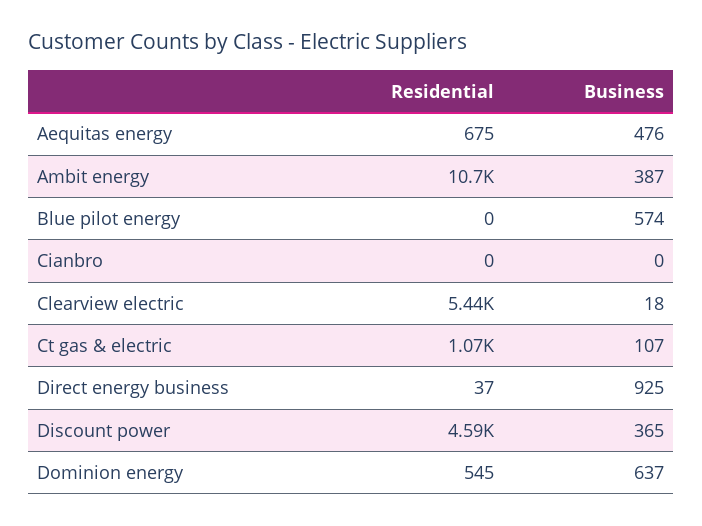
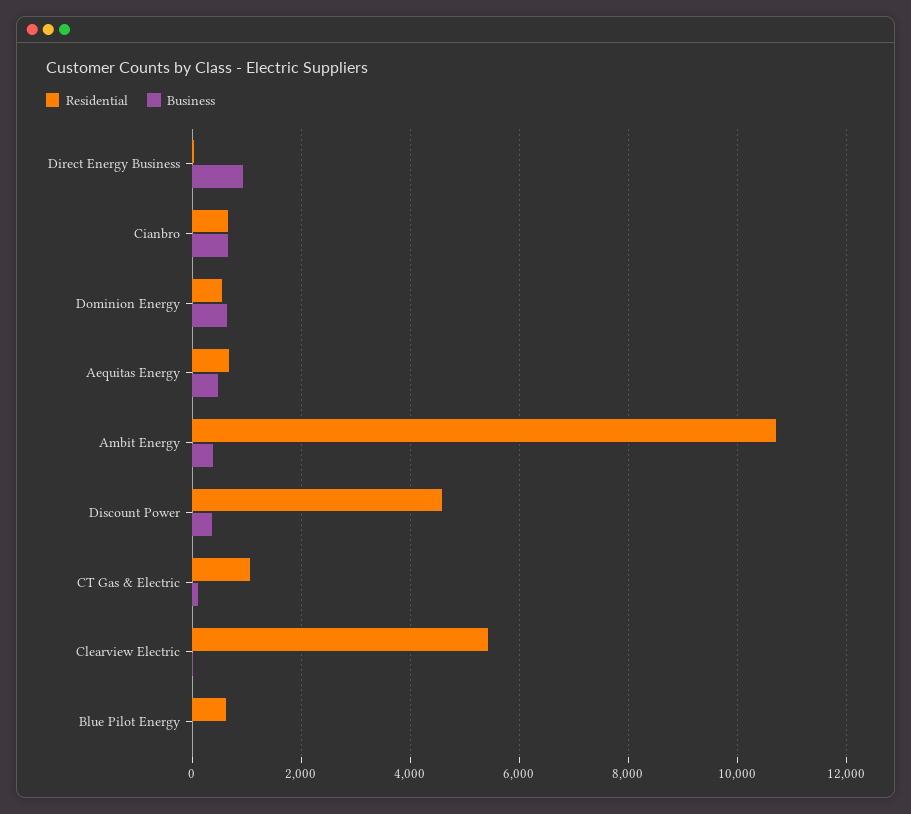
Residential, Blue pilot energy: 0 -> 600
Business, Blue pilot energy: 574 -> 0
Residential, Cianbro: 0 -> 600
Business, Cianbro: 0 -> 600

